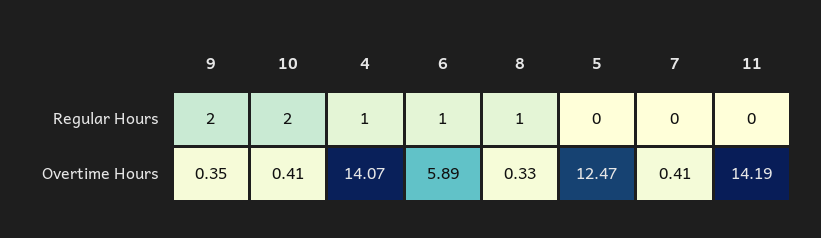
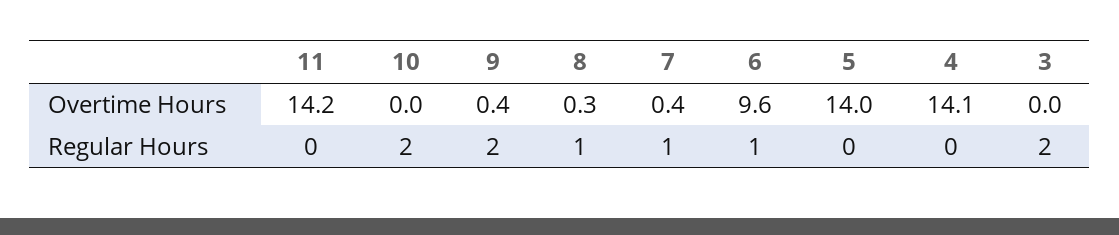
4, Regular Hours: 1 -> 0
7, Regular Hours: 0 -> 1
10, Overtime Hours: 0.41 -> 0
6, Overtime Hours: 5.89 -> 9.6
5, Overtime Hours: 12.47 -> 14
3, Overtime Hours: none -> 0
3, Regular Hours: none -> 2

